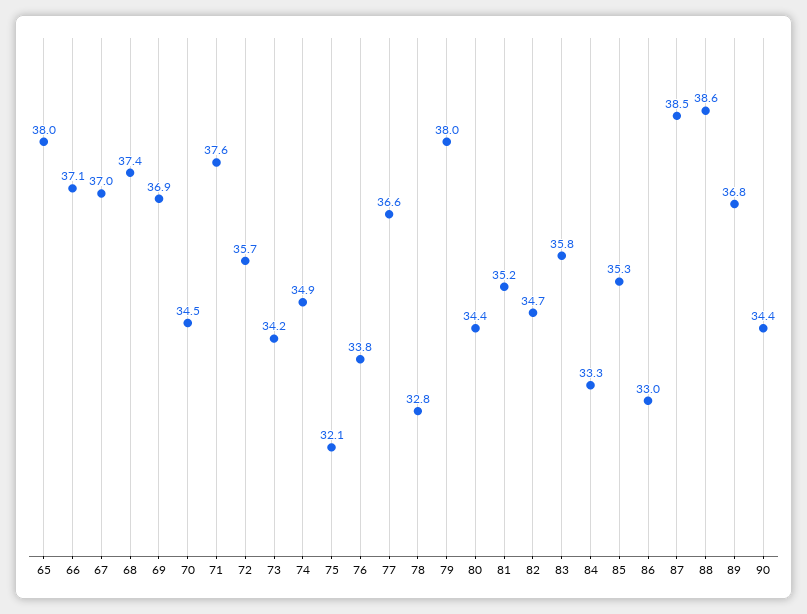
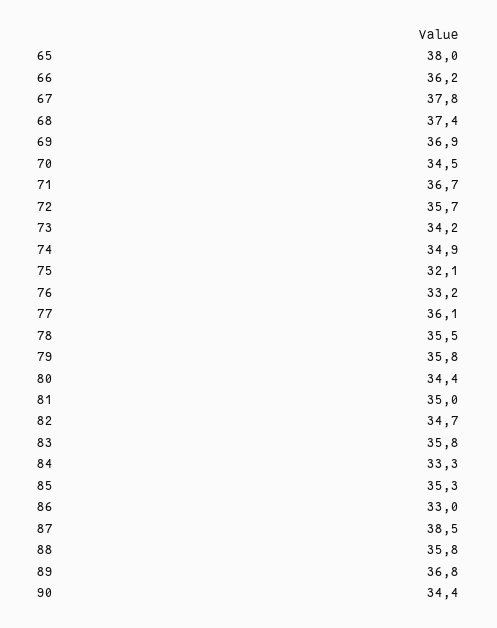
66: 37.1 -> 36.2
67: 37 -> 37.8
71: 37.6 -> 36.7
76: 33.8 -> 33.2
77: 36.6 -> 36.1
78: 32.8 -> 35.5
79: 38 -> 35.8
81: 35.2 -> 35
88: 38.6 -> 35.8

